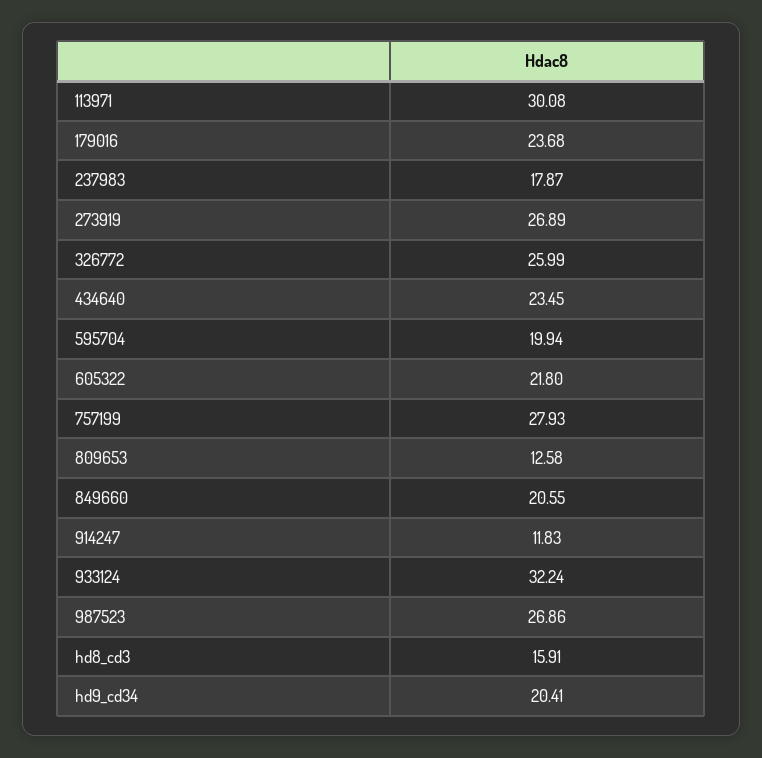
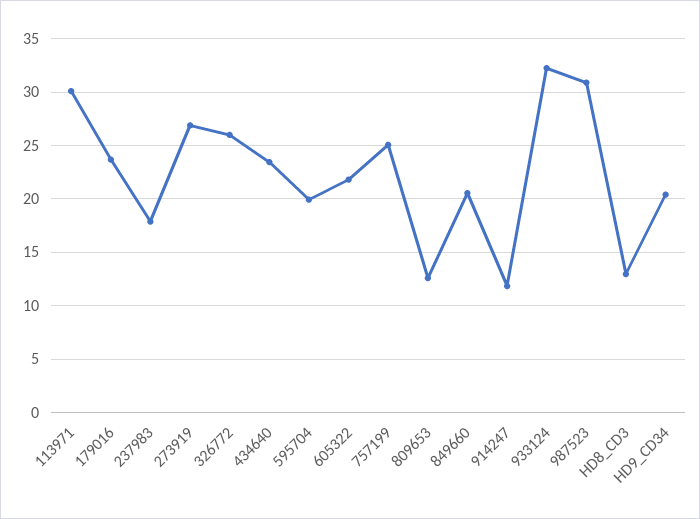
757199: 27.93 -> 25
987523: 26.86 -> 31
hd8_cd3: 15.91 -> 13

